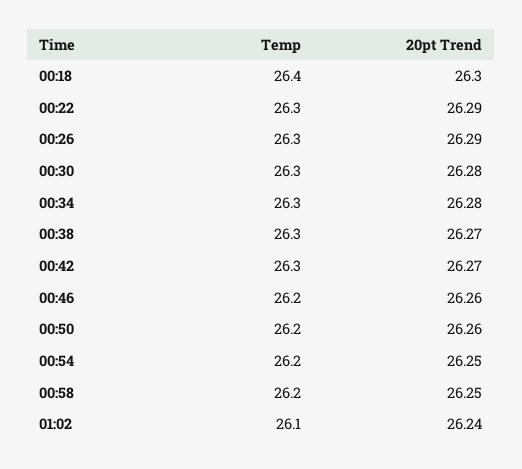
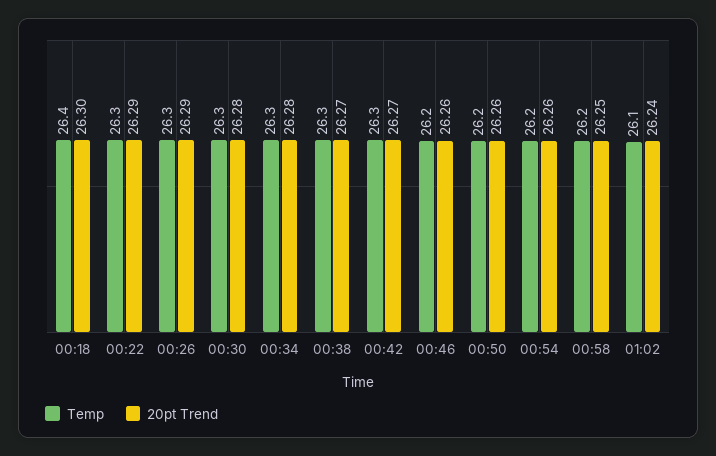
20pt Trend, 00:54: 26.25 -> 26.26

